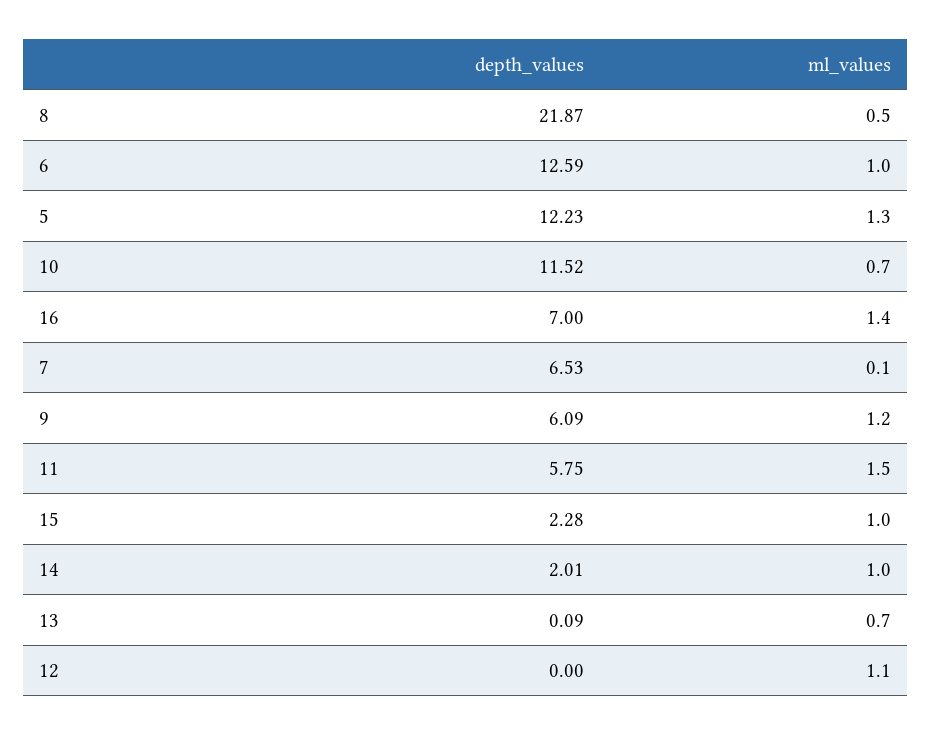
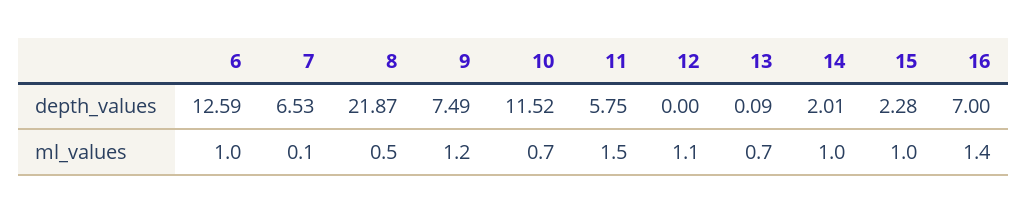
depth_values, 5: 12.23 -> none
ml_values, 5: 1.3 -> none
depth_values, 9: 6.09 -> 7.49

